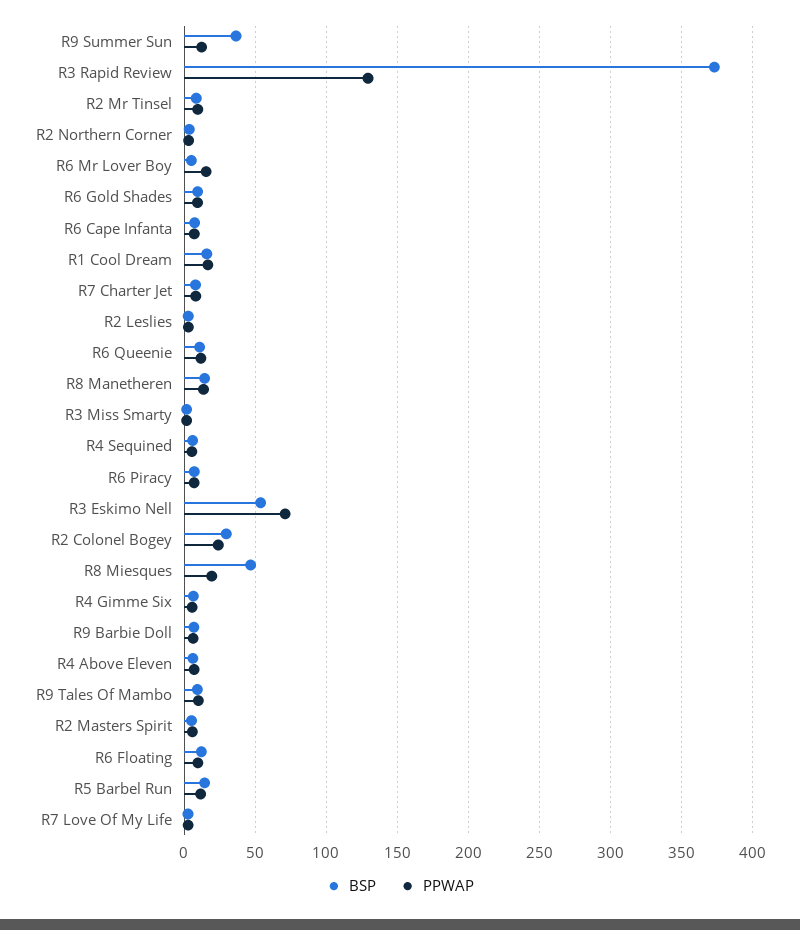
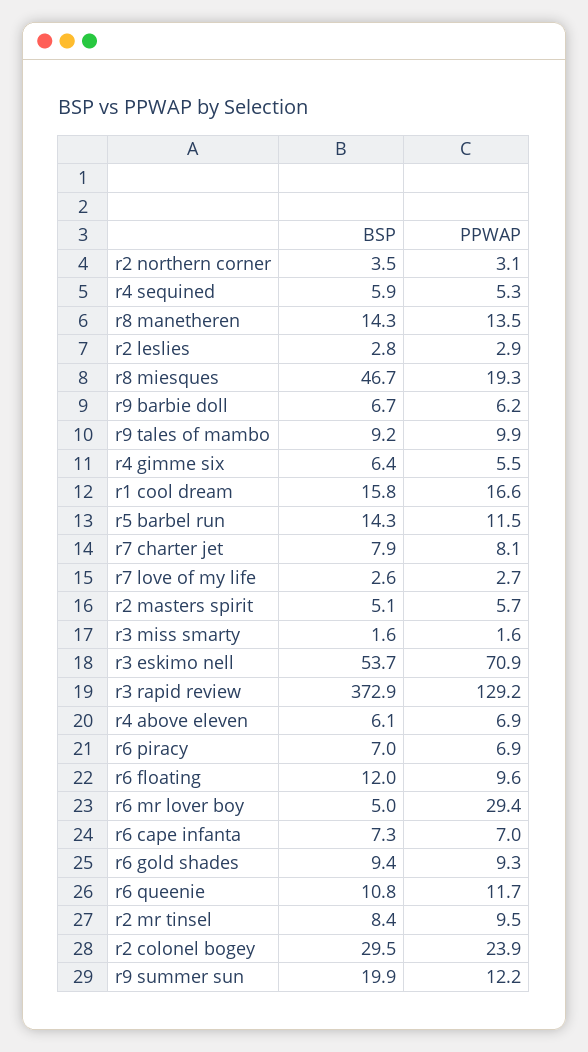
BSP, R9 Summer Sun: 35 -> 19.9
PPWAP, R6 Mr Lover Boy: 15 -> 29.4

